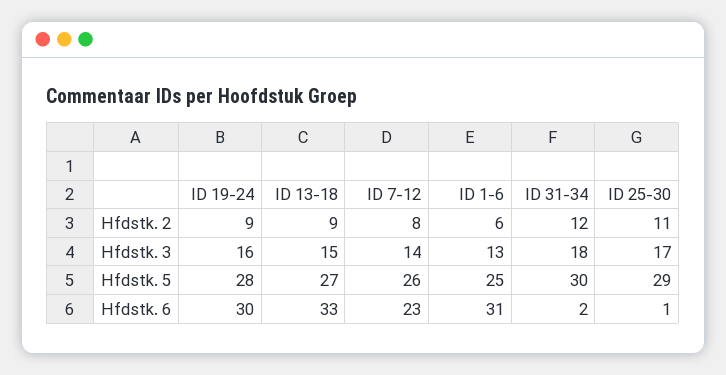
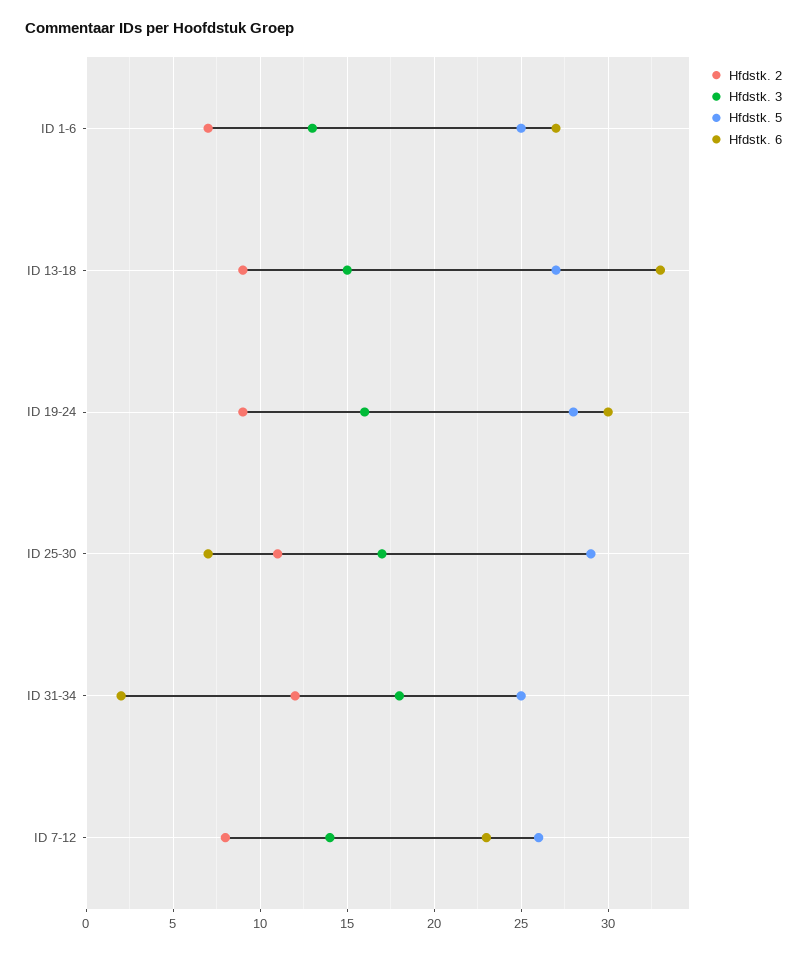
Hfdstk. 2, ID 1-6: 6 -> 7
Hfdstk. 5, ID 31-34: 30 -> 25
Hfdstk. 6, ID 1-6: 31 -> 27
Hfdstk. 6, ID 25-30: 1 -> 7

